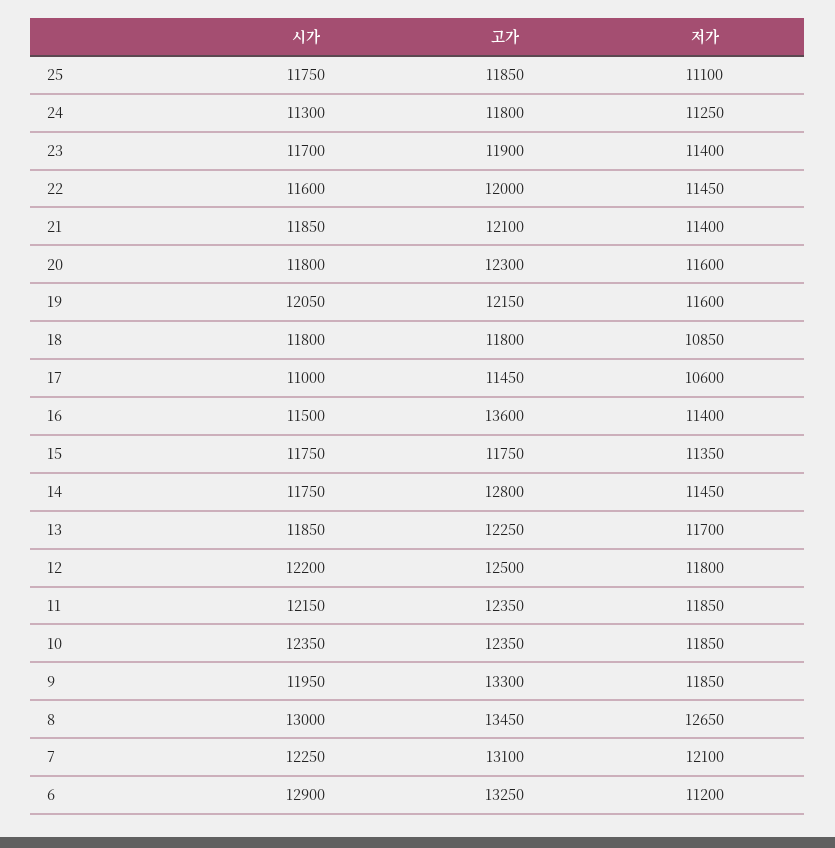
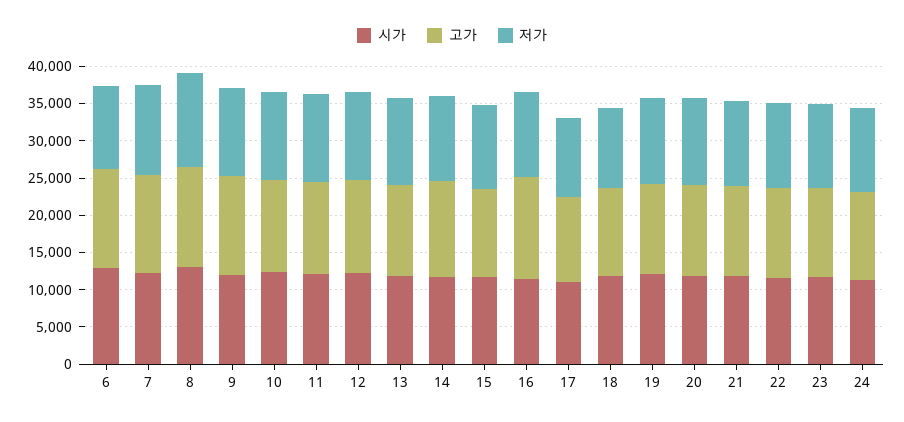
시가, 25: 11750 -> none
고가, 25: 11850 -> none
저가, 25: 11100 -> none

